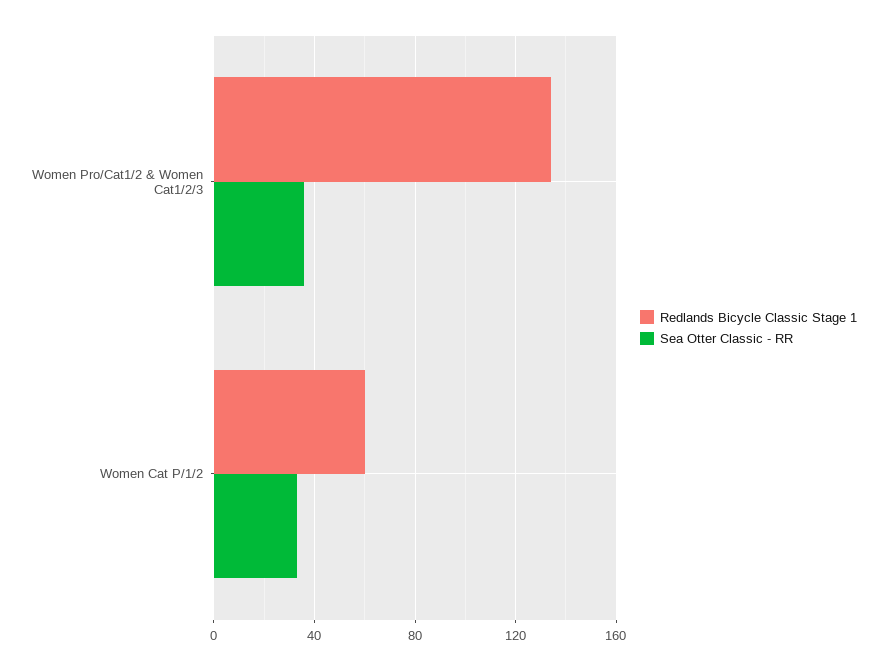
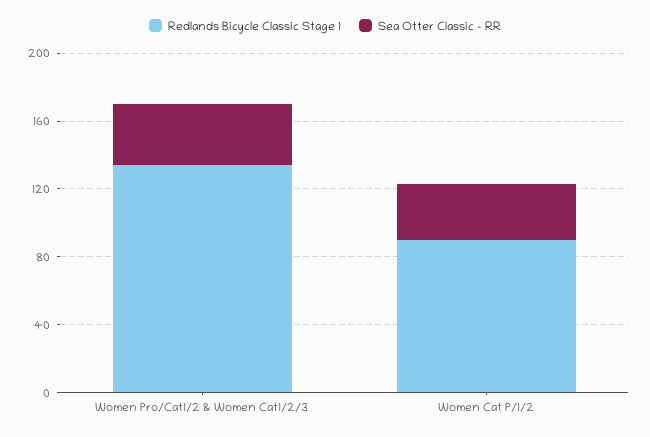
Redlands Bicycle Classic Stage 1, Women Cat P/1/2: 60 -> 90

